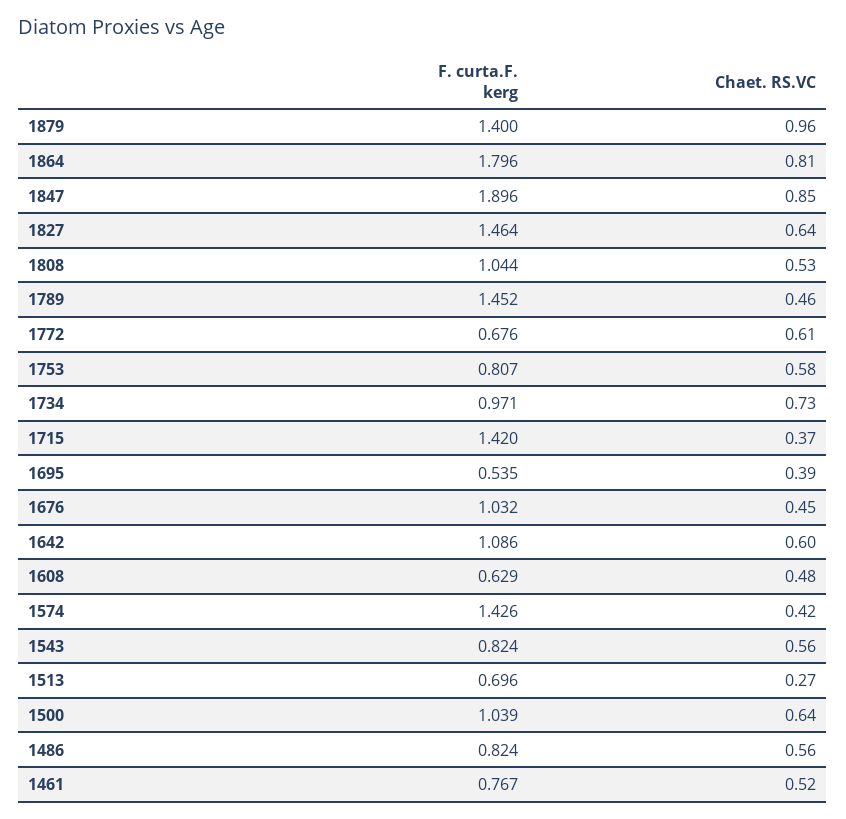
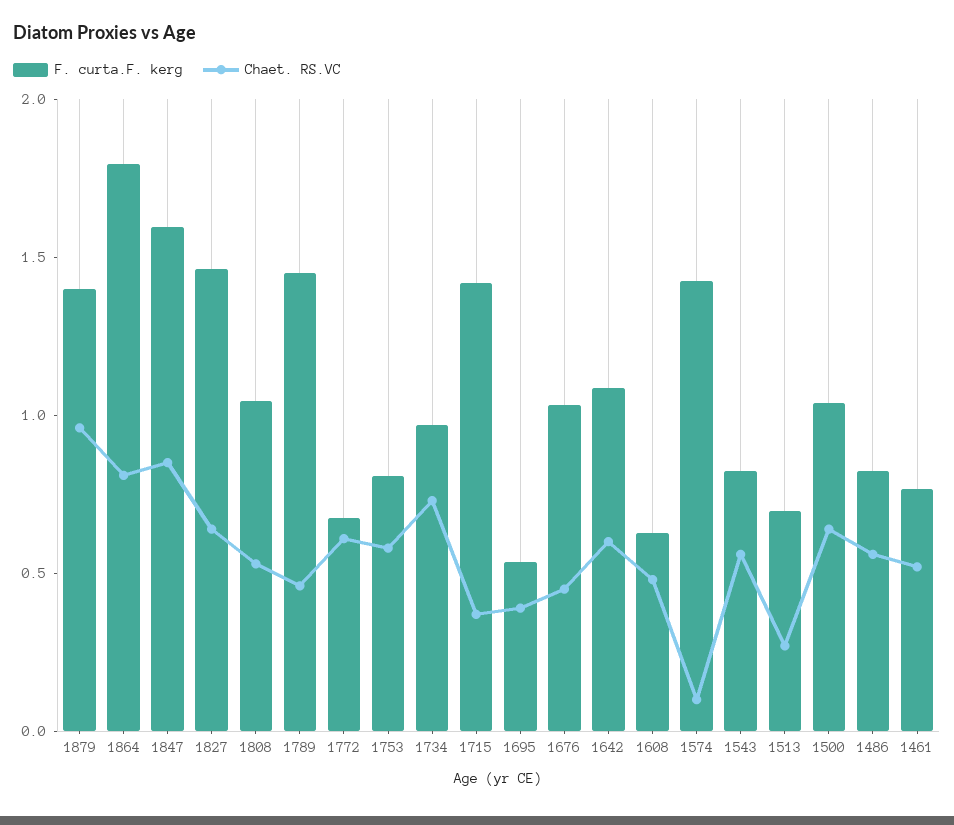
F. curta.F. kerg, 1847: 1.896 -> 1.6
Chaet. RS.VC, 1574: 0.42 -> 0.1

